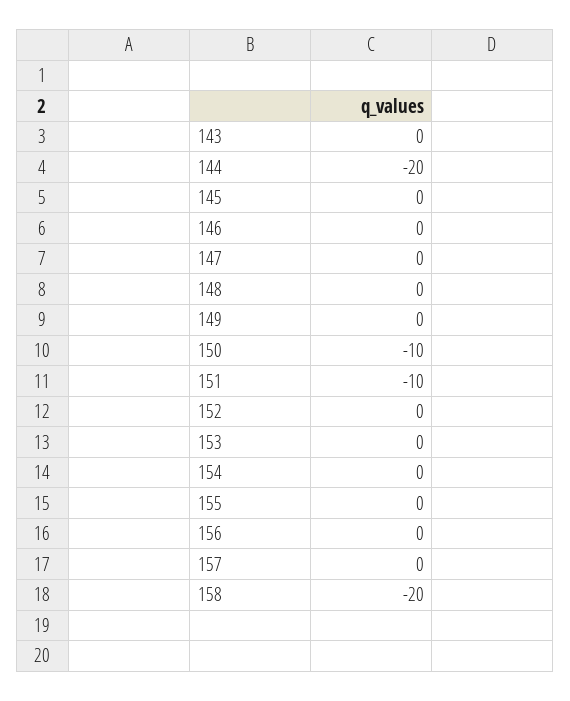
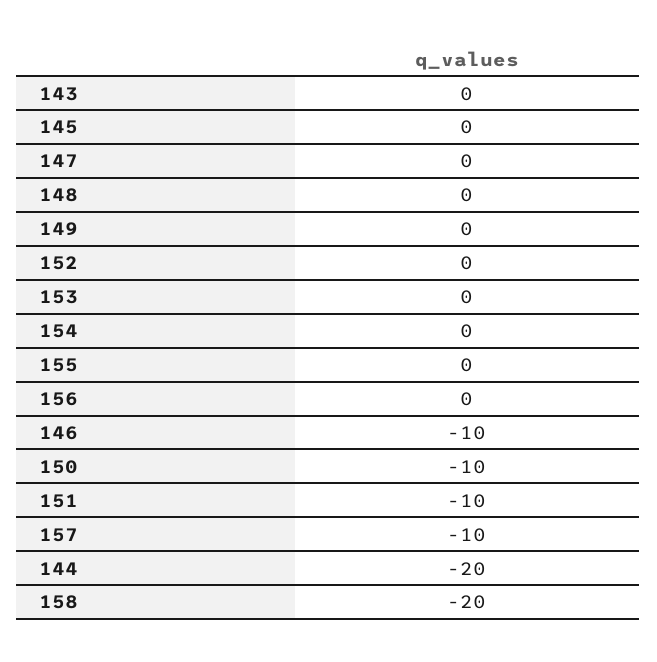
146: 0 -> -10
157: 0 -> -10

